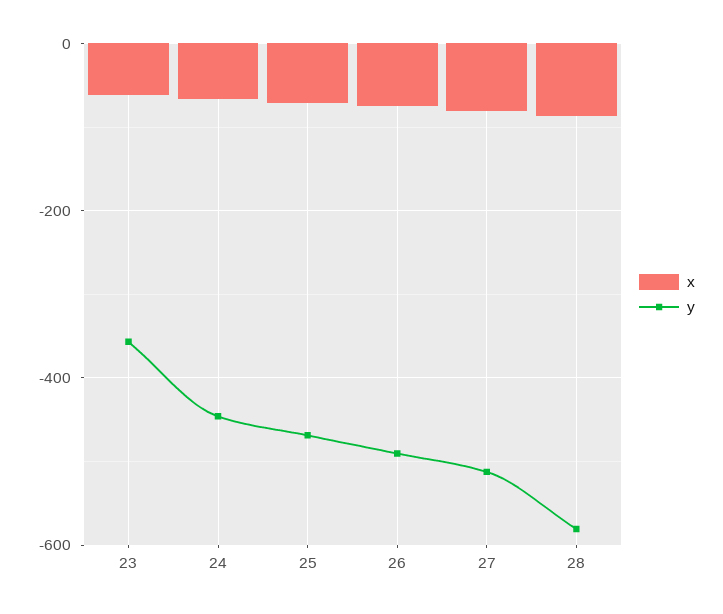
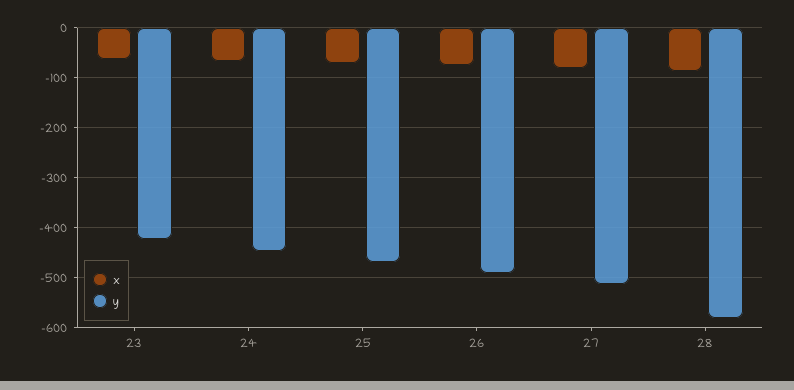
y, 23: -360 -> -420

